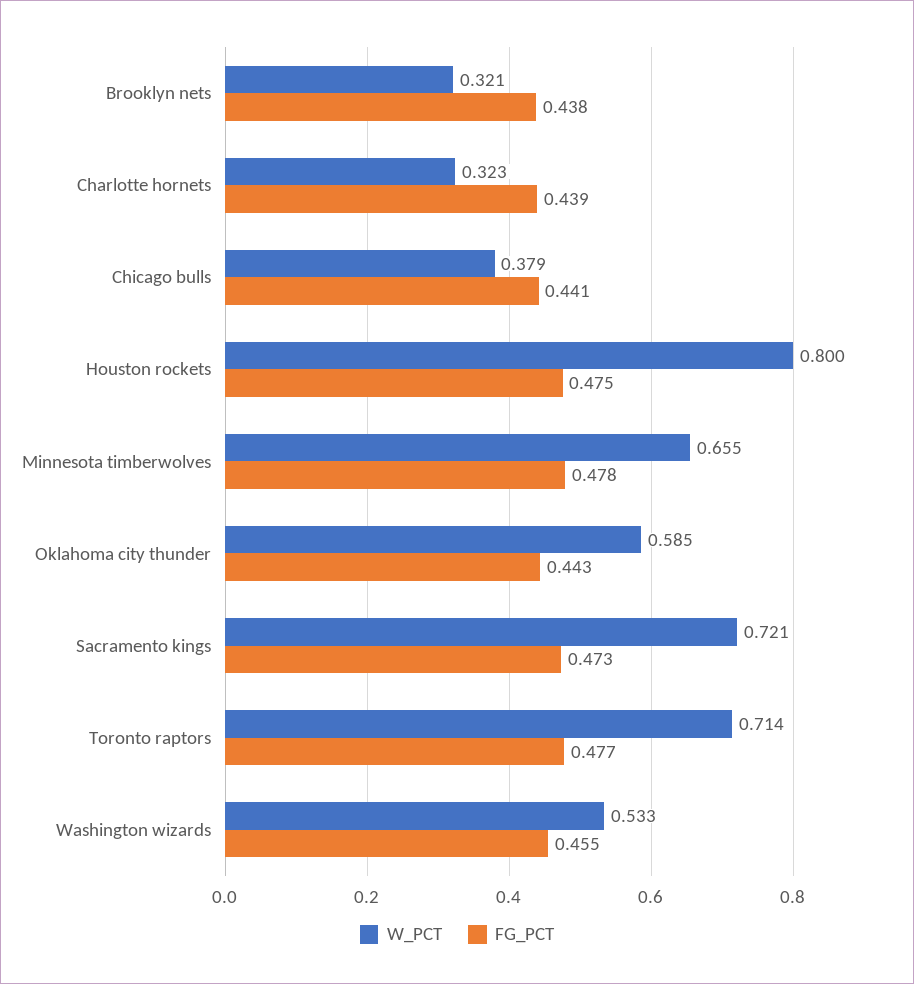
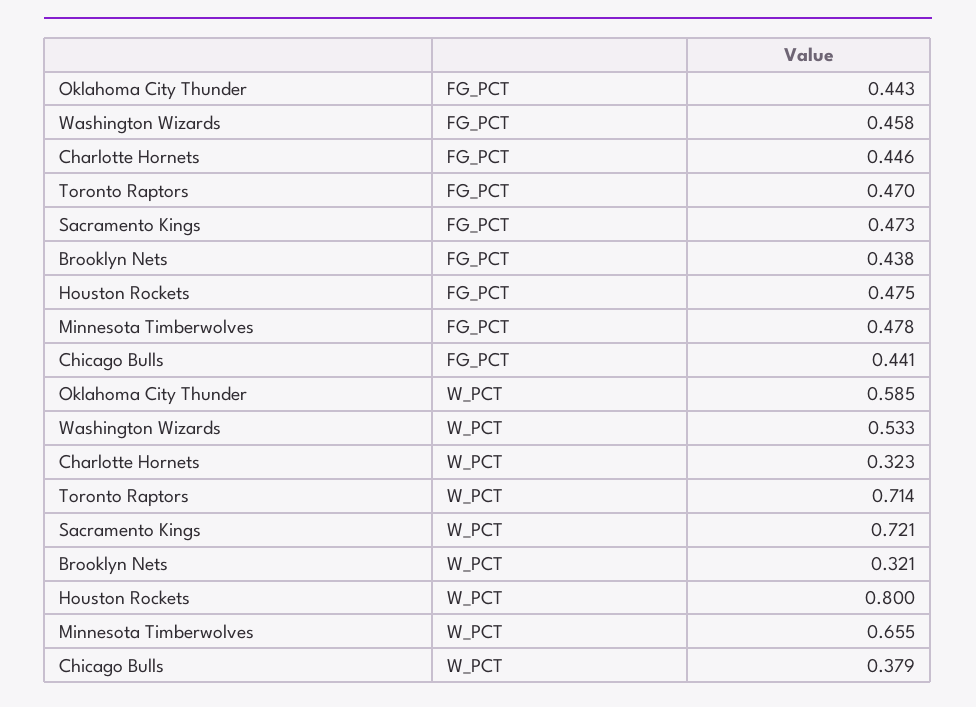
FG_PCT, Charlotte hornets: 0.439 -> 0.446
FG_PCT, Toronto raptors: 0.477 -> 0.47
FG_PCT, Washington wizards: 0.455 -> 0.458

